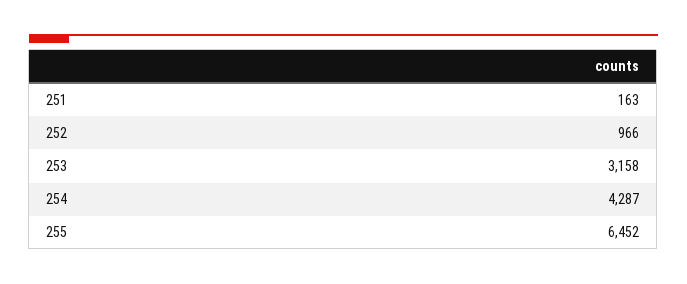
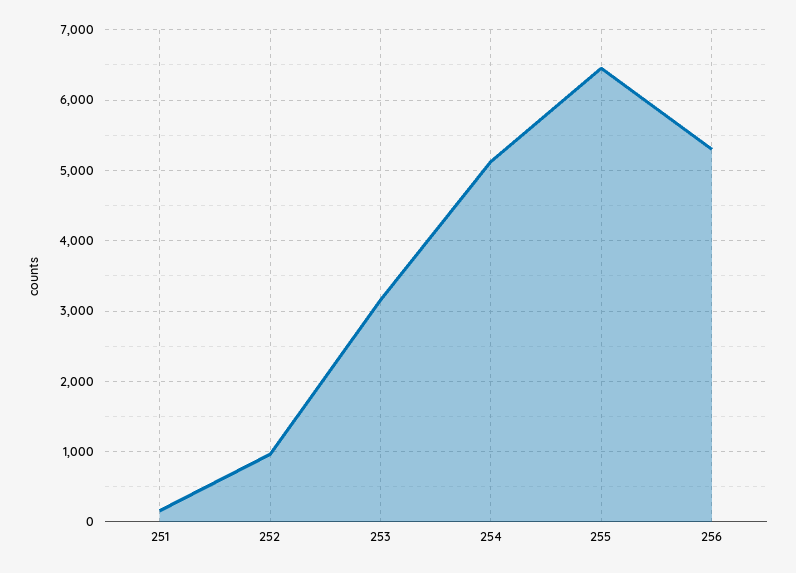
254: 4287 -> 5100
256: none -> 5300

